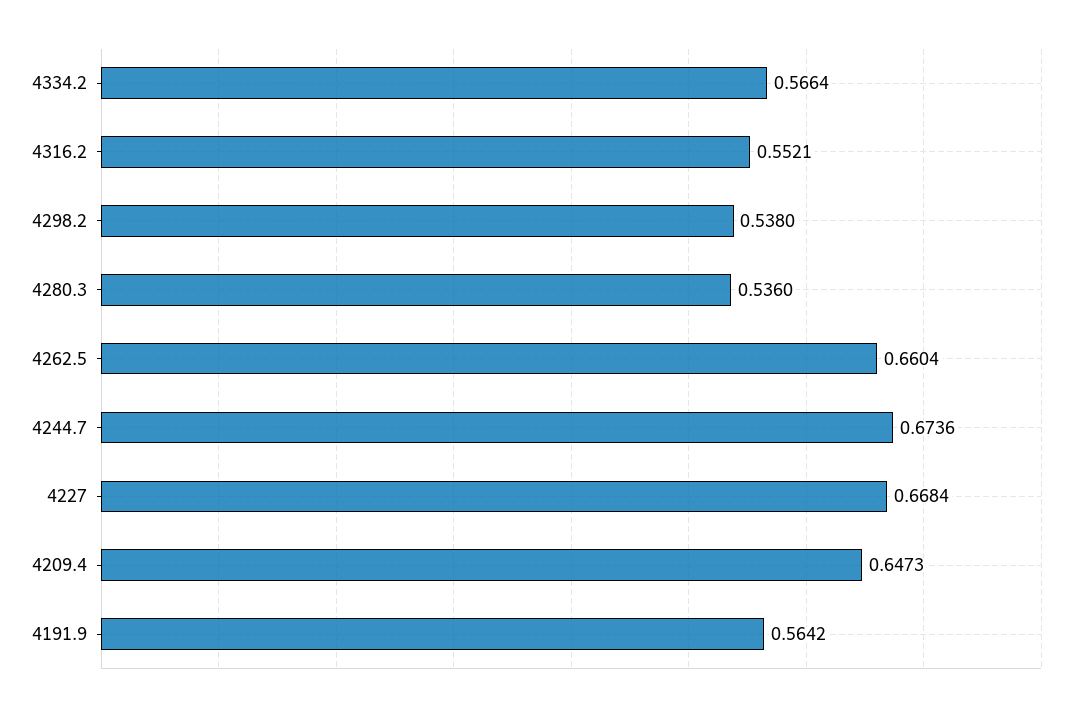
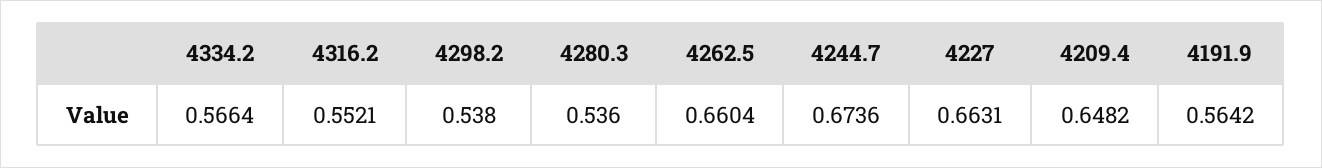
4227: 0.6684 -> 0.6631
4209.4: 0.6473 -> 0.6482

